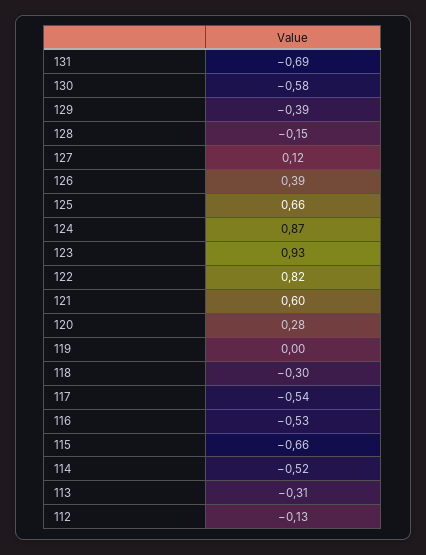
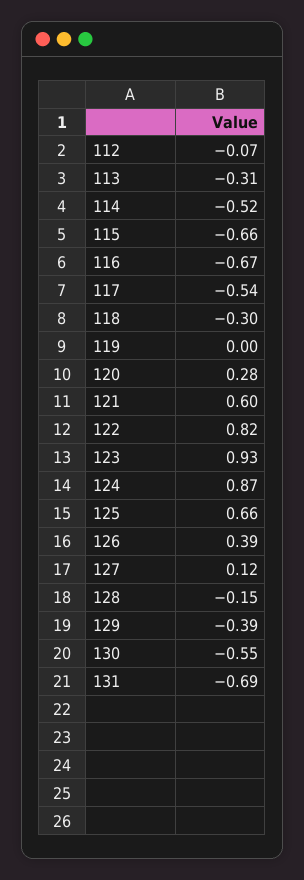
130: -0.58 -> -0.55
116: -0.53 -> -0.67
112: -0.13 -> -0.07

